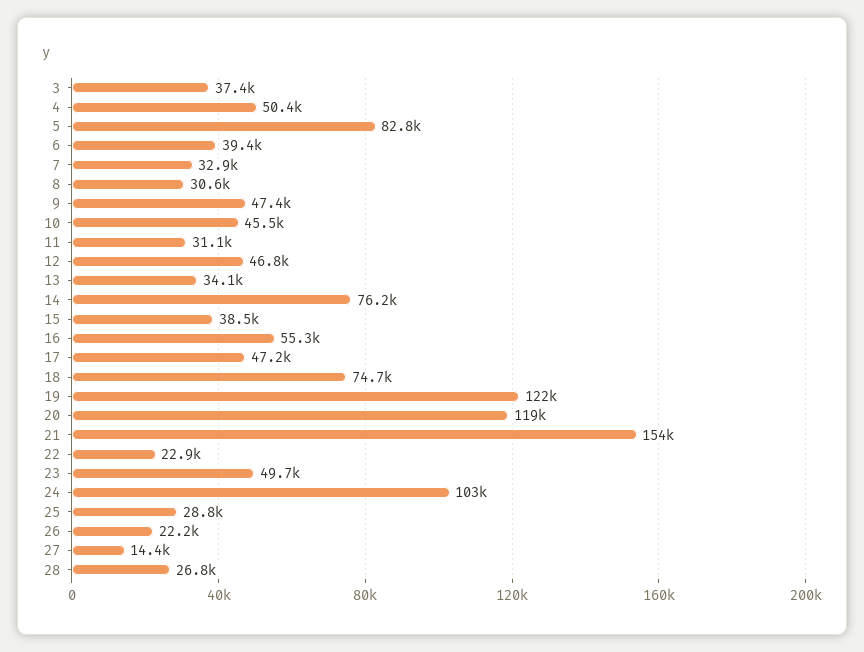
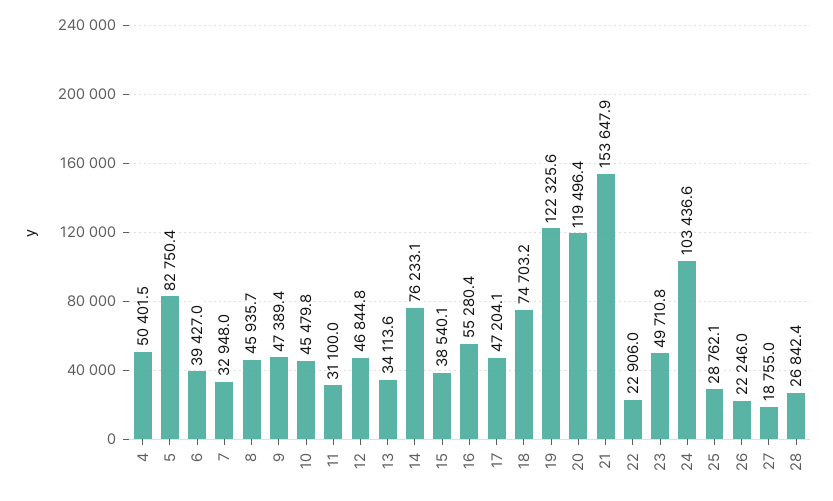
3: 37400 -> none
8: 30600 -> 45935.7
27: 14400 -> 18755

